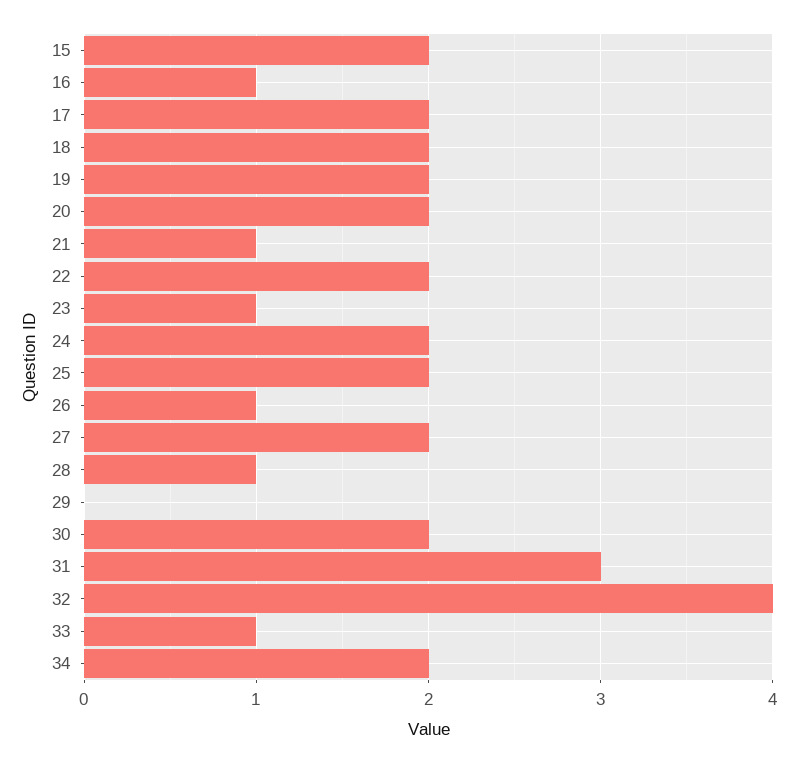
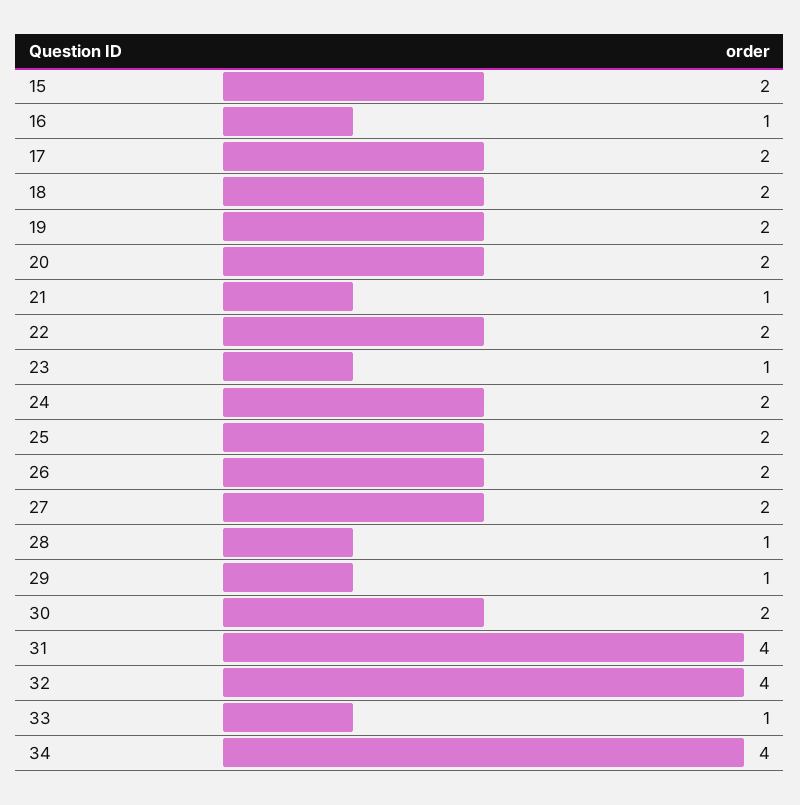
26: 1 -> 2
29: 0 -> 1
31: 3 -> 4
34: 2 -> 4

